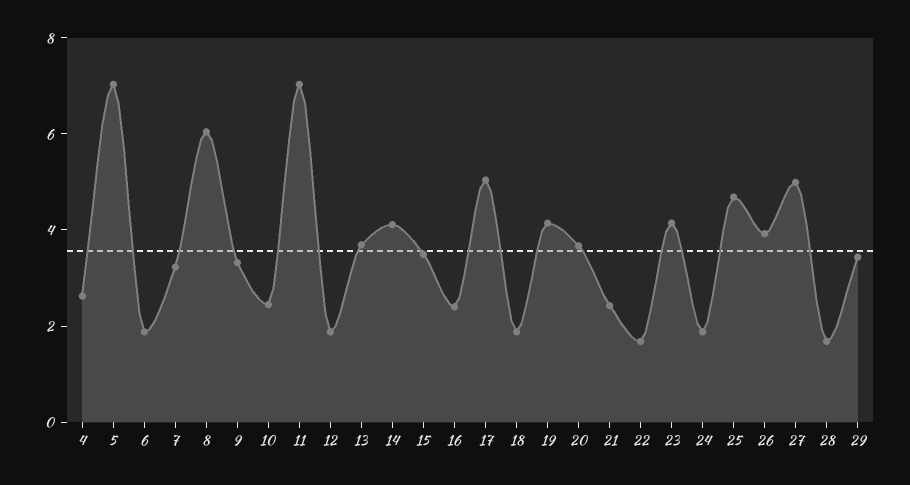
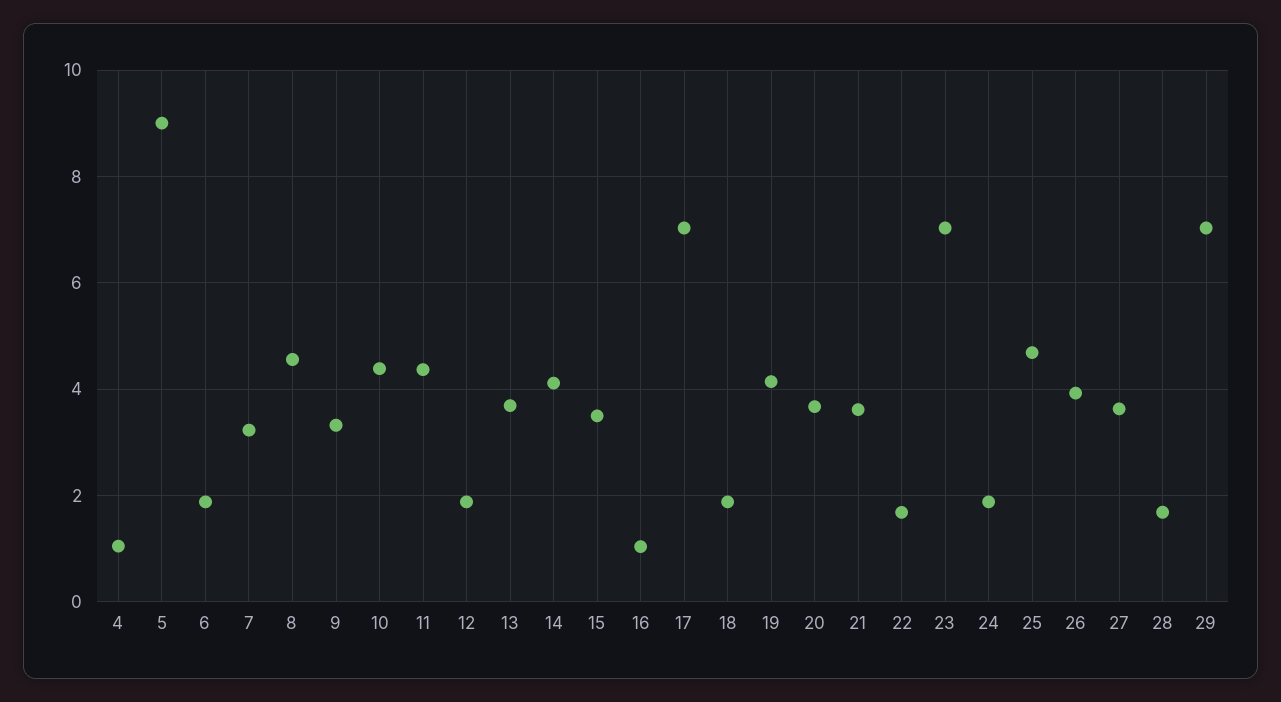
4: 2.5 -> 1
5: 7 -> 9
8: 6 -> 4.6
10: 2.5 -> 4.4
11: 7 -> 4.4
16: 2.5 -> 1
17: 5 -> 7
21: 2.5 -> 3.6
23: 4 -> 7
27: 5 -> 3.6
29: 3.5 -> 7

